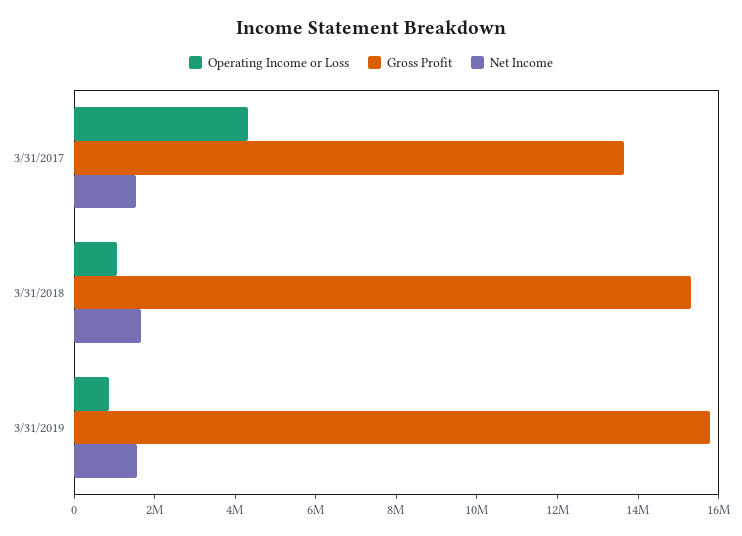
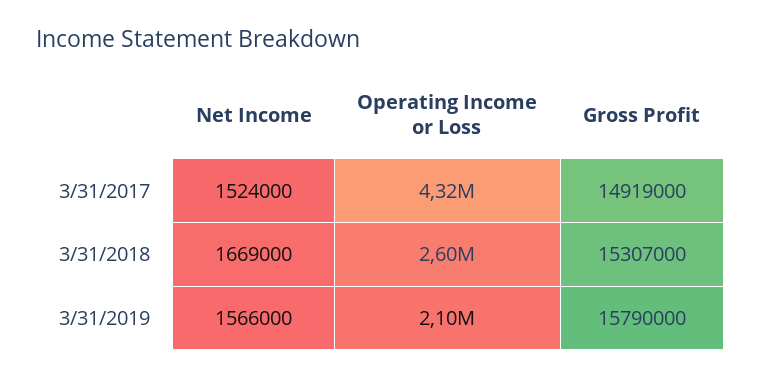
Gross Profit, 3/31/2017: 13500000 -> 14919000
Operating Income or Loss, 3/31/2018: 1000000 -> 2600000
Operating Income or Loss, 3/31/2019: 1000000 -> 2100000

